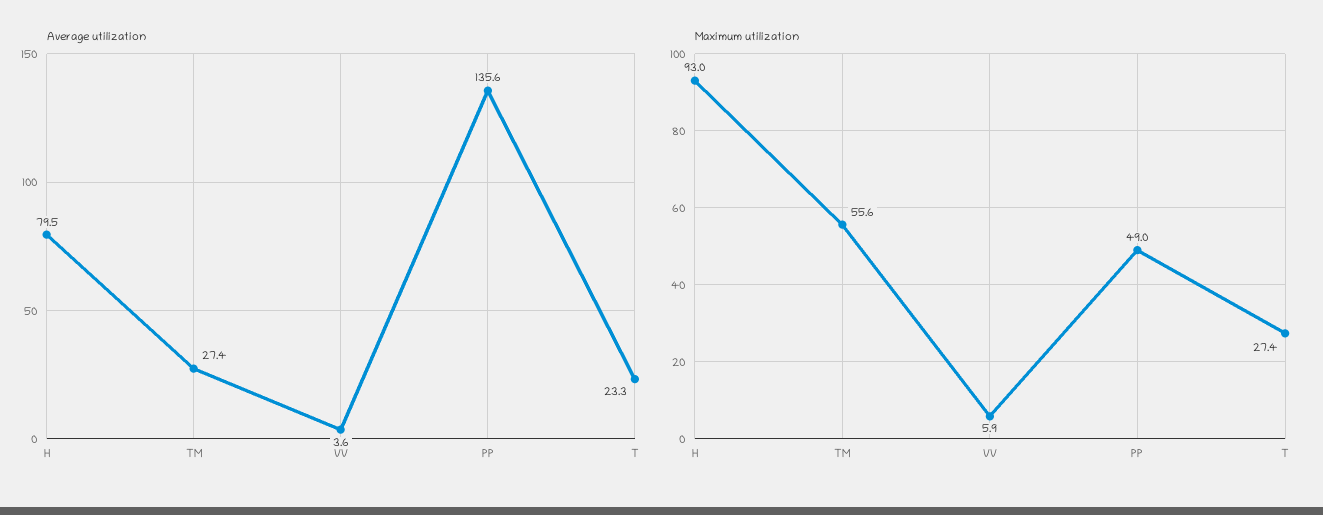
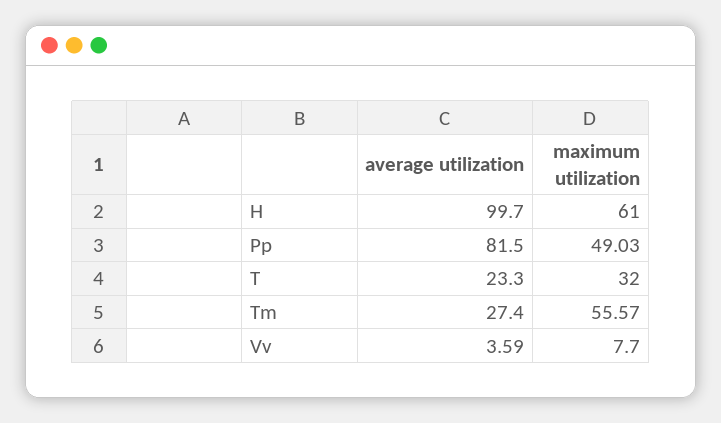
Average utilization, H: 79.5 -> 99.7
Average utilization, PP: 135.6 -> 81.5
Maximum utilization, H: 93 -> 61
Maximum utilization, VV: 5.9 -> 7.7
Maximum utilization, T: 27.4 -> 32

